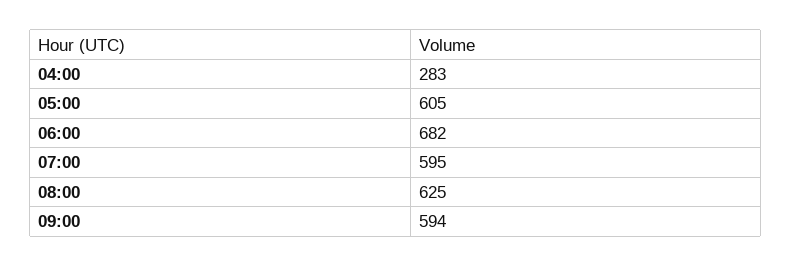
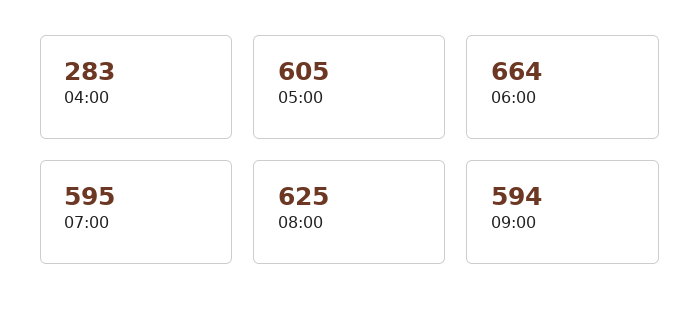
06:00: 682 -> 664

